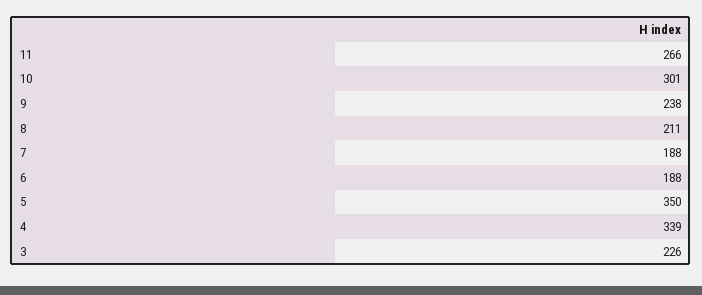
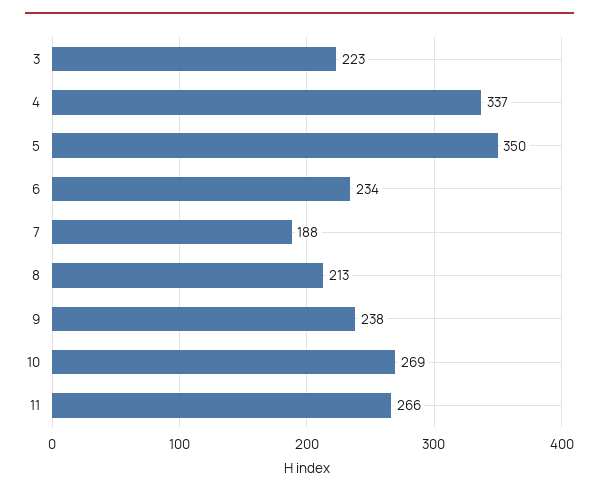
10: 301 -> 269
8: 211 -> 213
6: 188 -> 234
4: 339 -> 337
3: 226 -> 223

